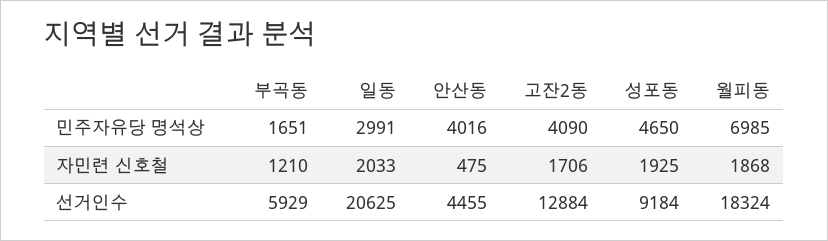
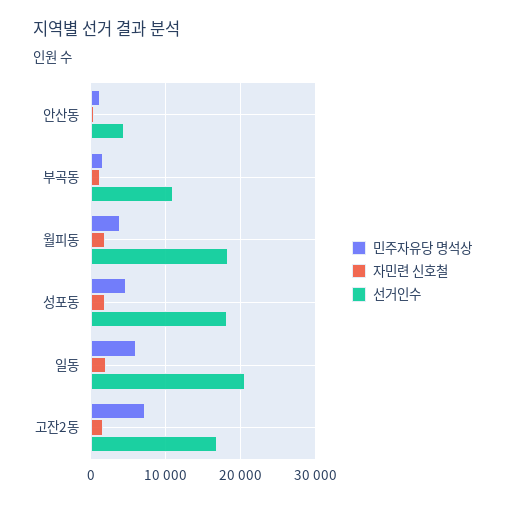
민주자유당 명석상, 일동: 2991 -> 6000
민주자유당 명석상, 안산동: 4016 -> 1000
민주자유당 명석상, 고잔2동: 4090 -> 7000
민주자유당 명석상, 월피동: 6985 -> 4000
선거인수, 부곡동: 5929 -> 11000
선거인수, 고잔2동: 12884 -> 17000
선거인수, 성포동: 9184 -> 18000

